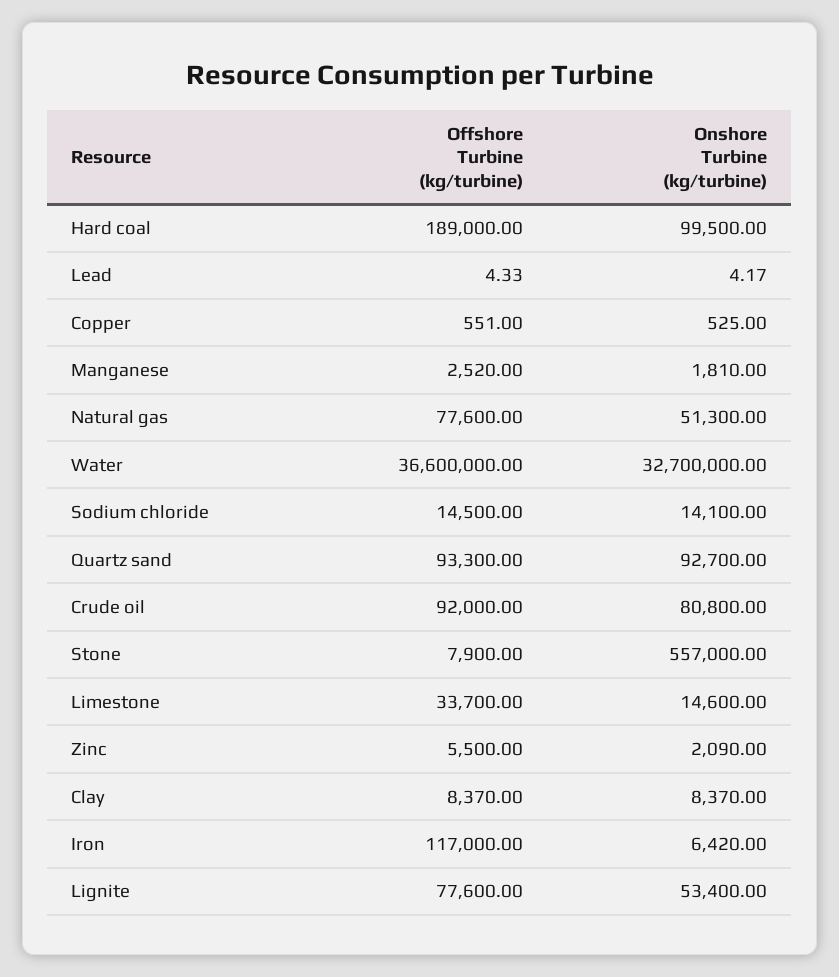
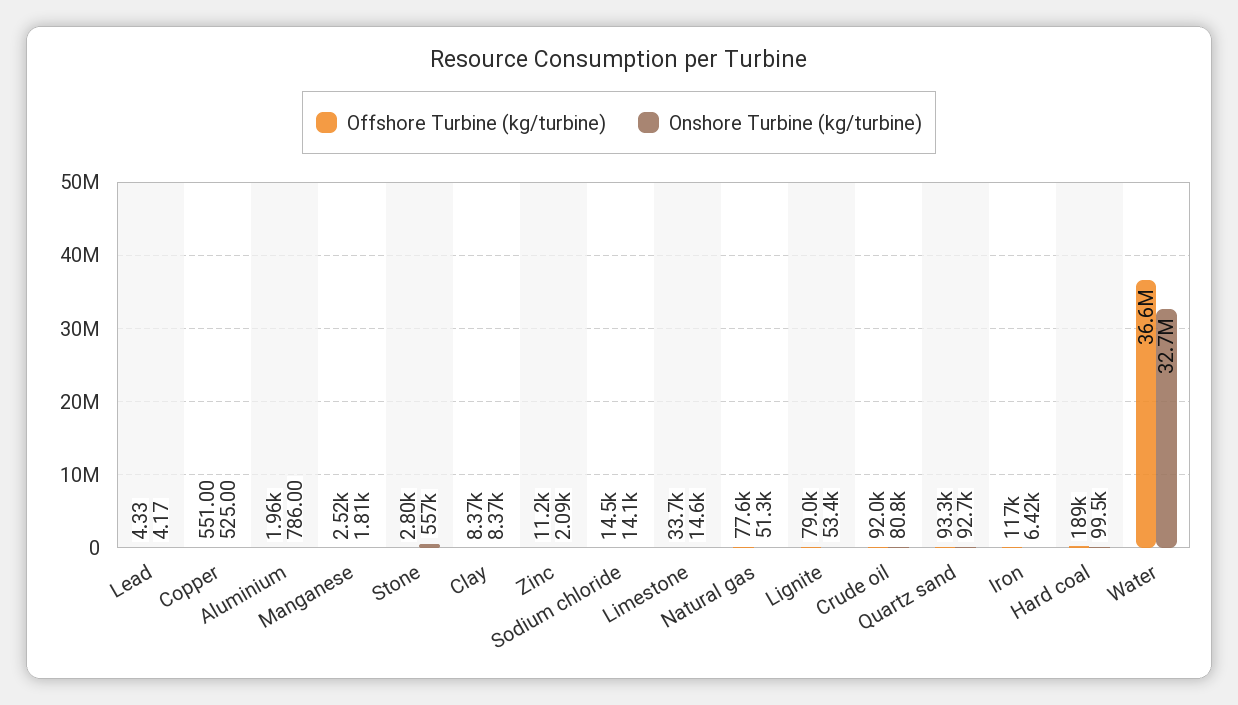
Offshore Turbine (kg/turbine), Stone: 7900 -> 2800
Offshore Turbine (kg/turbine), Zinc: 5500 -> 11200
Offshore Turbine (kg/turbine), Lignite: 77600 -> 79000
Offshore Turbine (kg/turbine), Aluminium: none -> 1960
Onshore Turbine (kg/turbine), Aluminium: none -> 786

